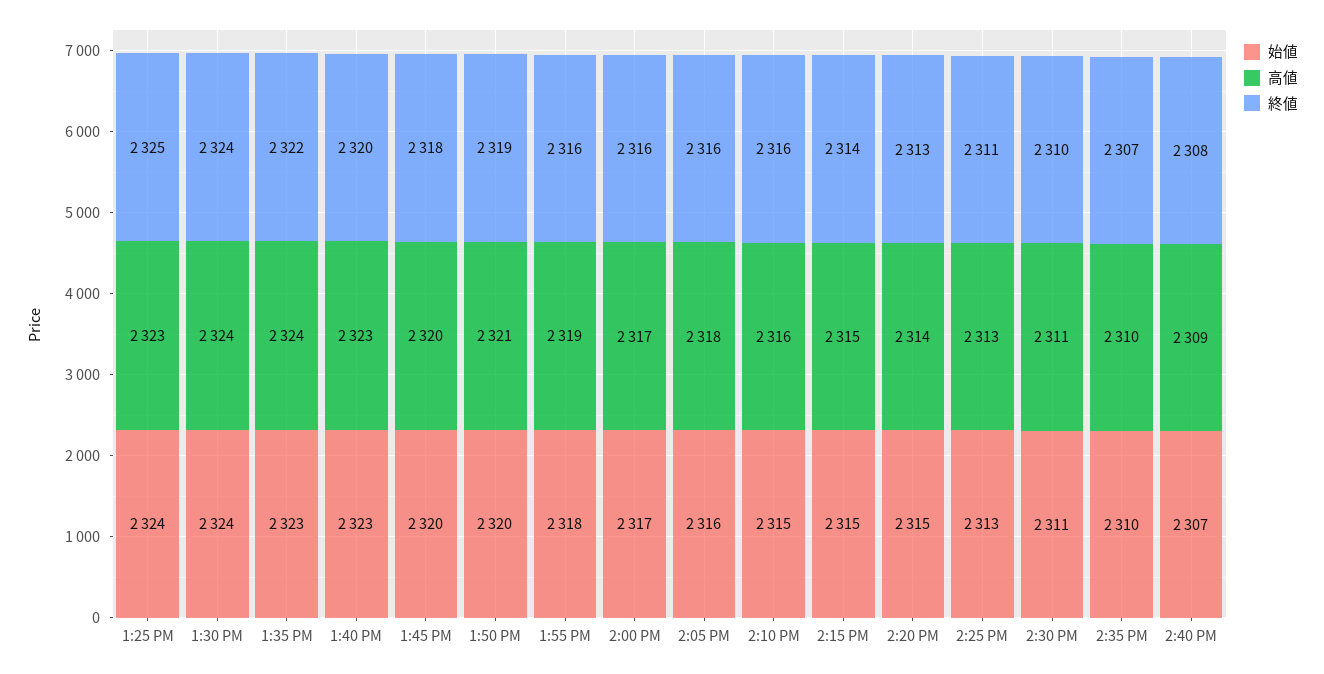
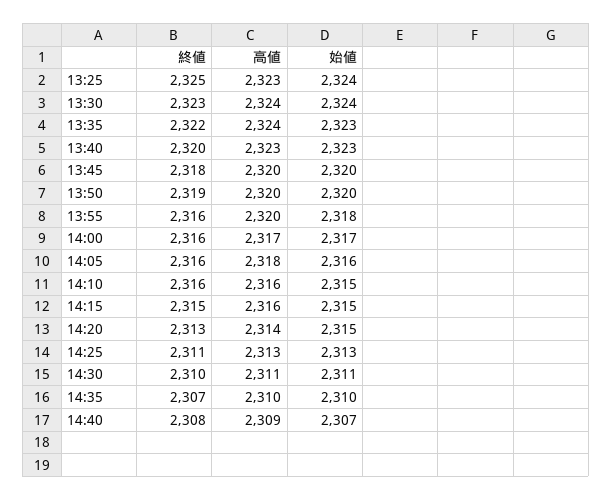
終値, 1:30 PM: 2324 -> 2323
高値, 1:50 PM: 2321 -> 2320
高値, 1:55 PM: 2319 -> 2320
高値, 2:15 PM: 2315 -> 2316
終値, 2:15 PM: 2314 -> 2315

